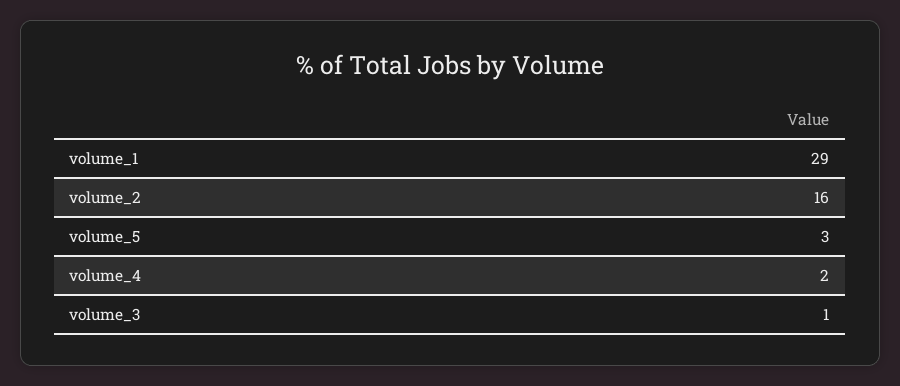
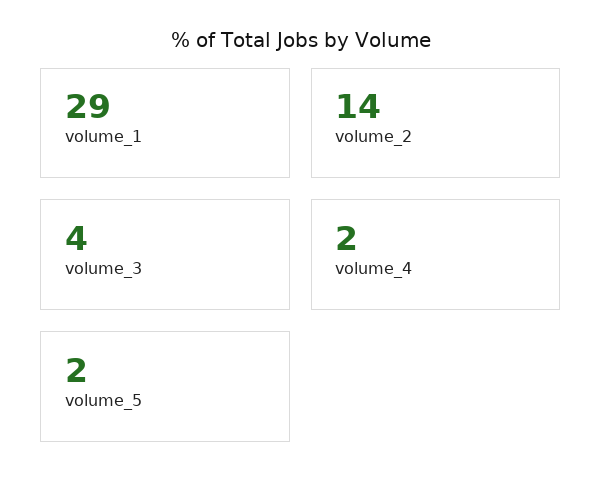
volume_2: 16 -> 14
volume_5: 3 -> 2
volume_3: 1 -> 4

